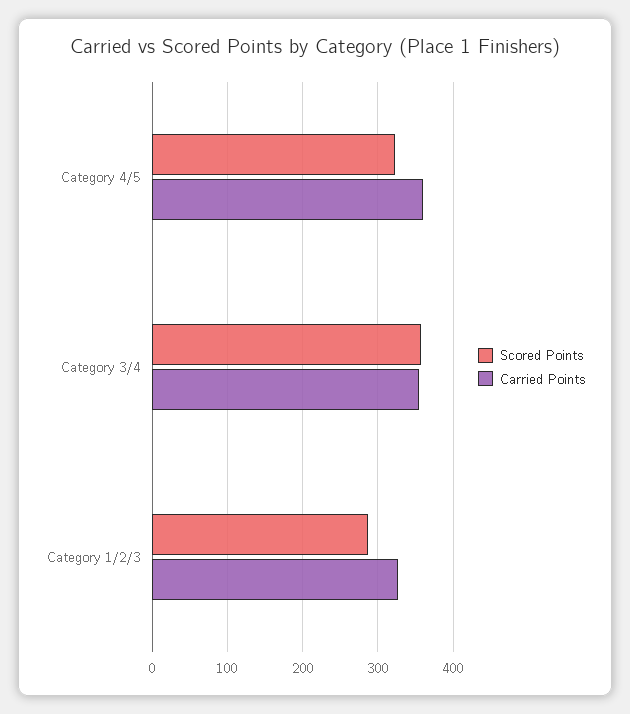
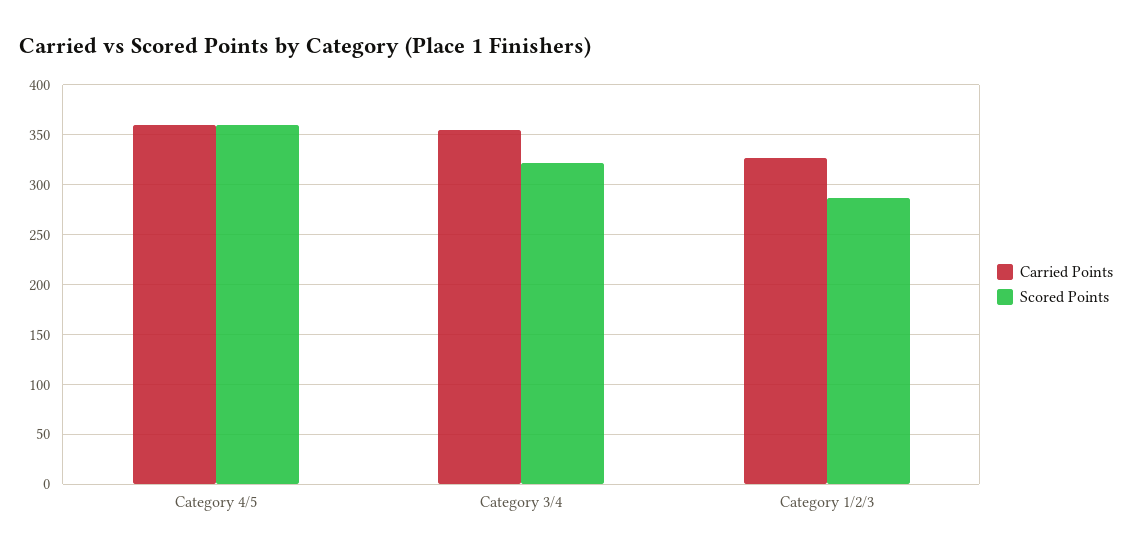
Scored Points, Category 4/5: 320 -> 360
Scored Points, Category 3/4: 360 -> 320

